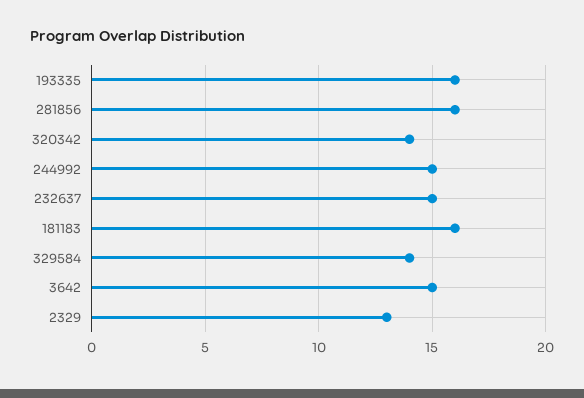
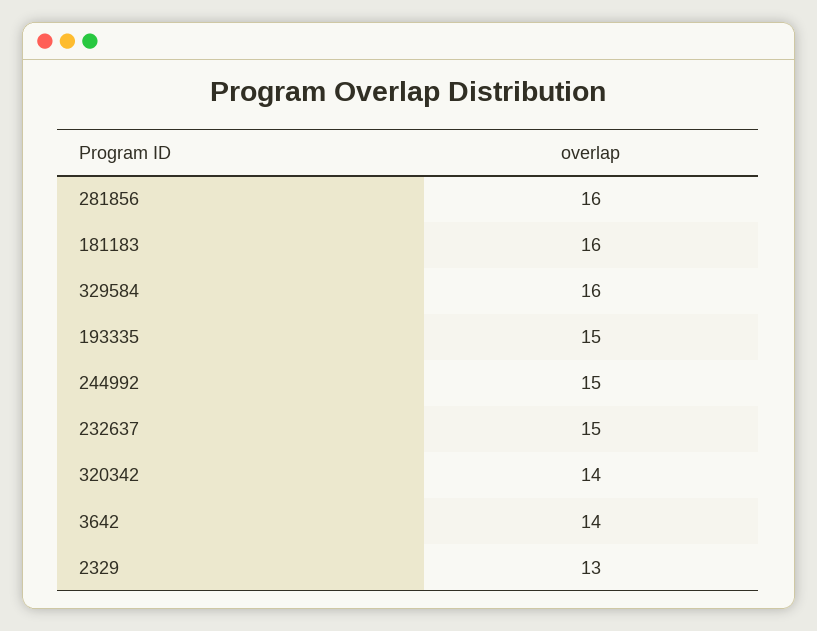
193335: 16 -> 15
329584: 14 -> 16
3642: 15 -> 14

